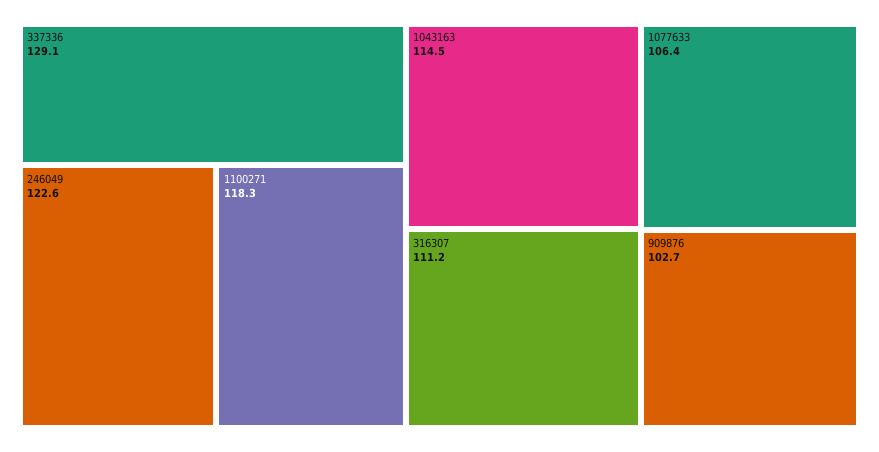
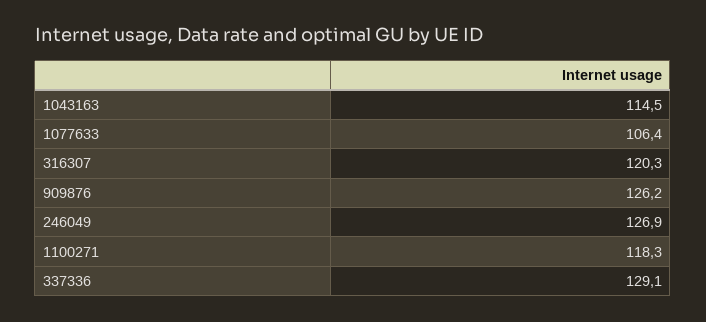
246049: 122.6 -> 126.9
316307: 111.2 -> 120.3
909876: 102.7 -> 126.2

